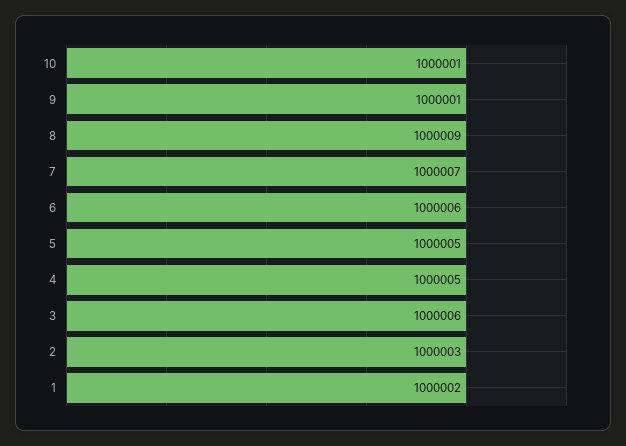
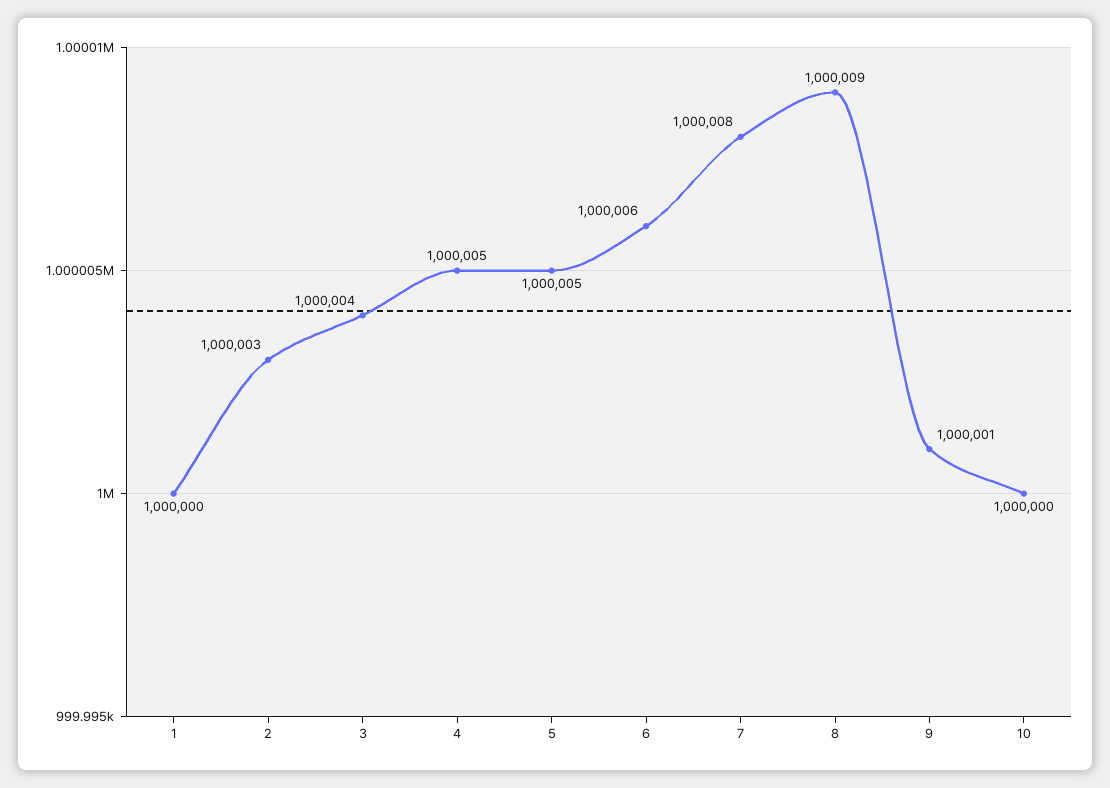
10: 1000001 -> 1000000
7: 1000007 -> 1000008
3: 1000006 -> 1000004
1: 1000002 -> 1000000

